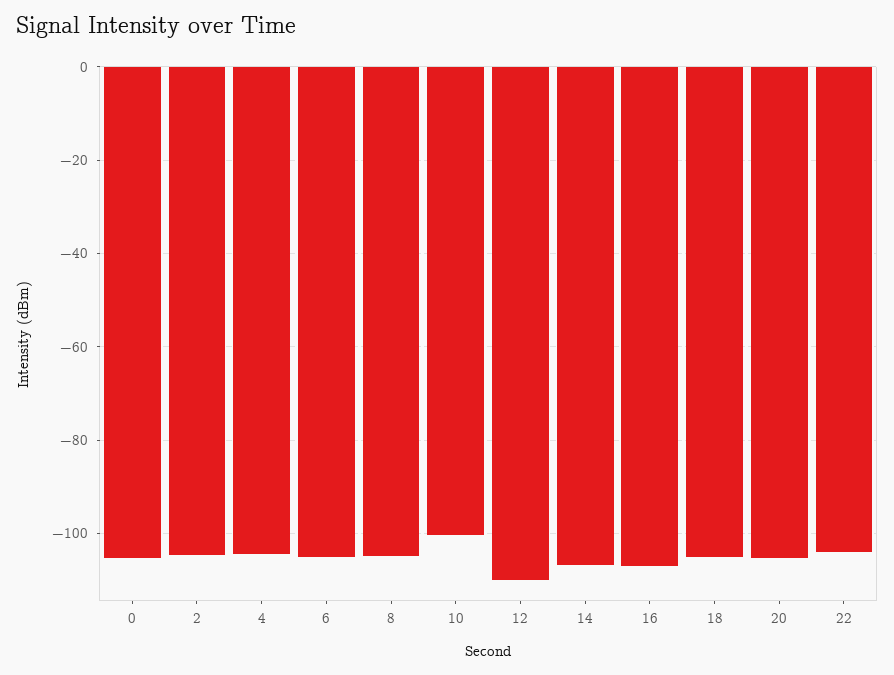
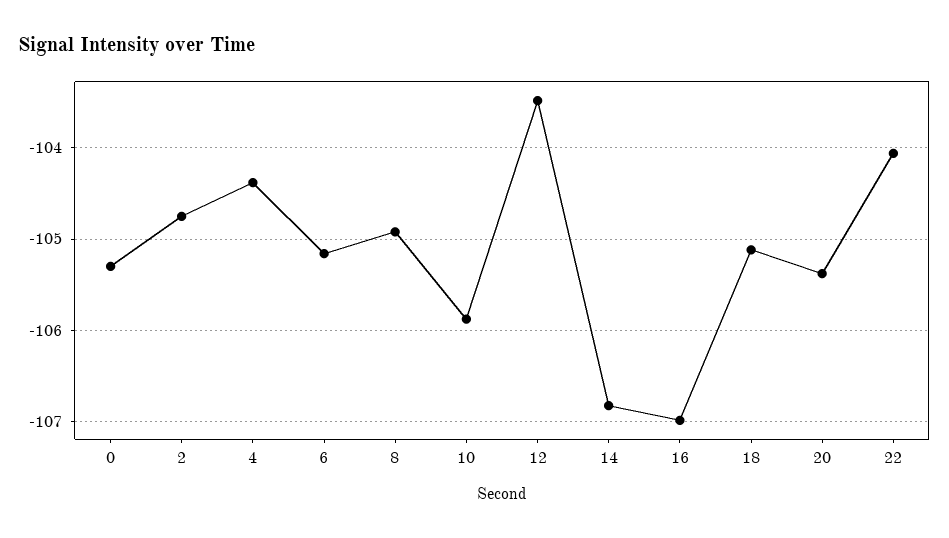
10: -100 -> -105.9
12: -110 -> -103.5

